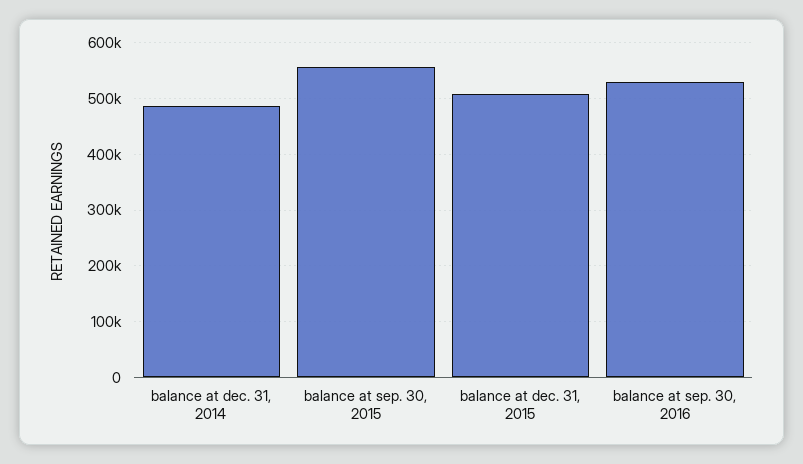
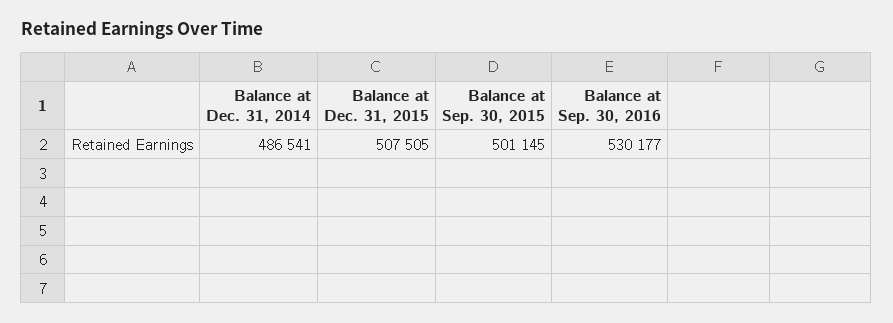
balance at sep. 30, 2015: 560000 -> 501145

